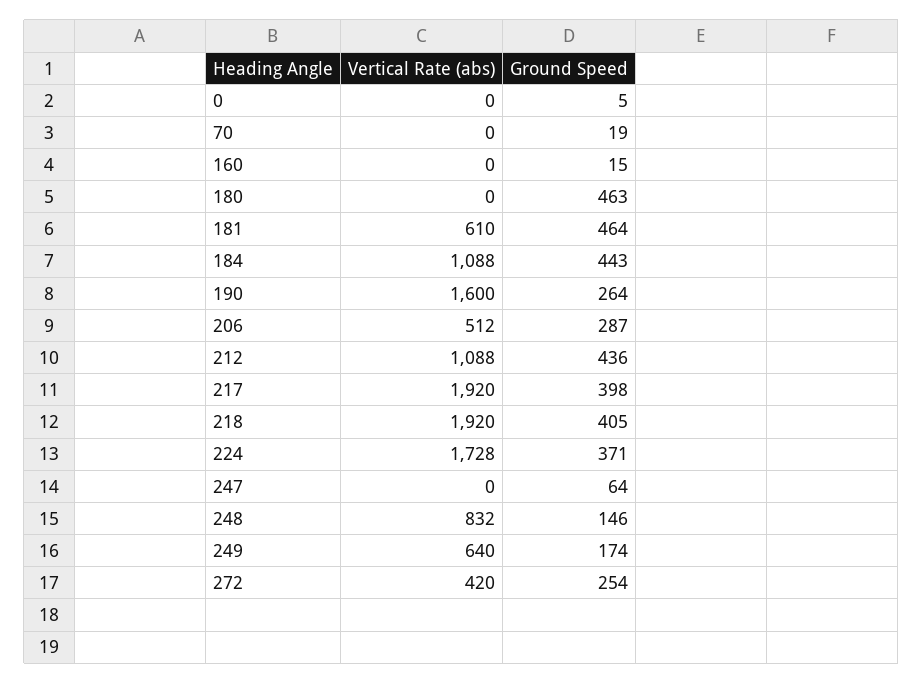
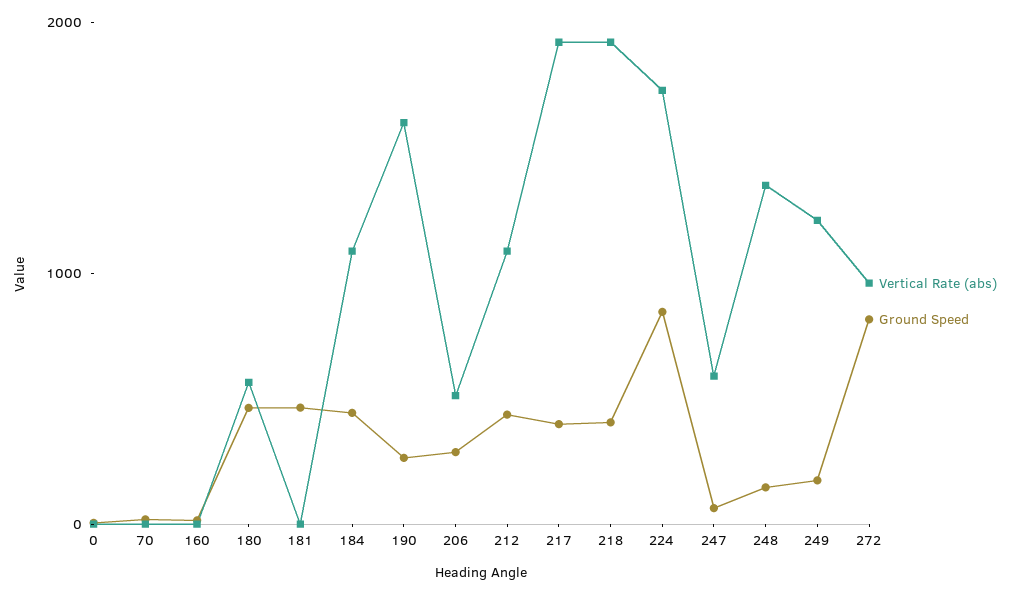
Vertical Rate (abs), 180: 0 -> 600
Vertical Rate (abs), 181: 610 -> 0
Ground Speed, 224: 371 -> 800
Vertical Rate (abs), 247: 0 -> 600
Vertical Rate (abs), 248: 832 -> 1400
Vertical Rate (abs), 249: 640 -> 1200
Vertical Rate (abs), 272: 420 -> 1000
Ground Speed, 272: 254 -> 800

